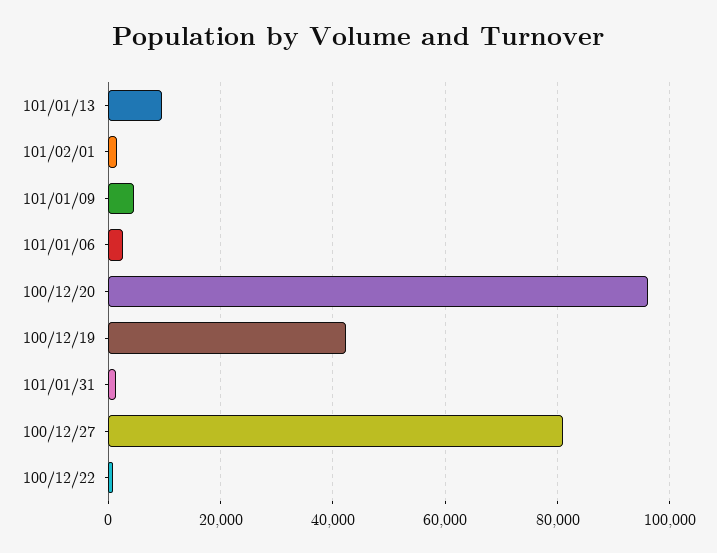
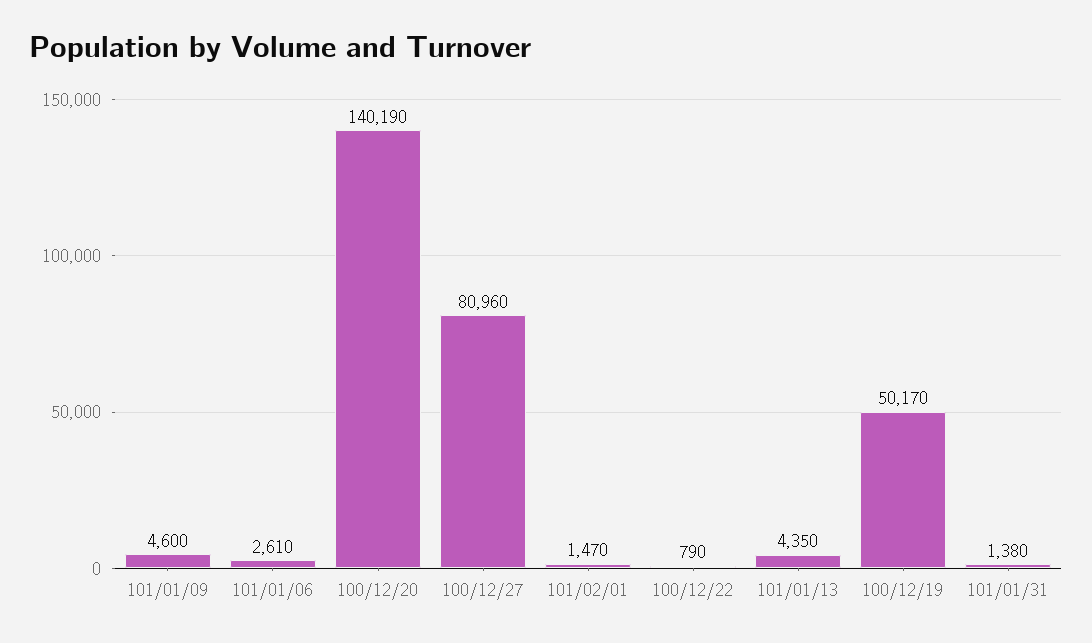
101/01/13: 10000 -> 4350
100/12/20: 96000 -> 140190
100/12/19: 42000 -> 50170

